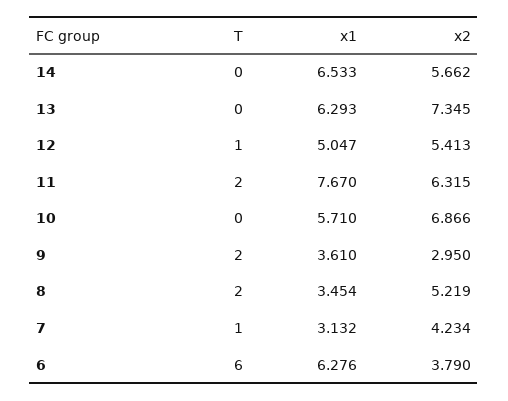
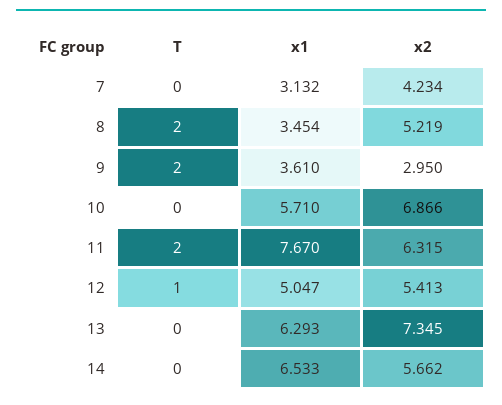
T, 7: 1 -> 0
T, 6: 6 -> none
x1, 6: 6.276 -> none
x2, 6: 3.79 -> none

